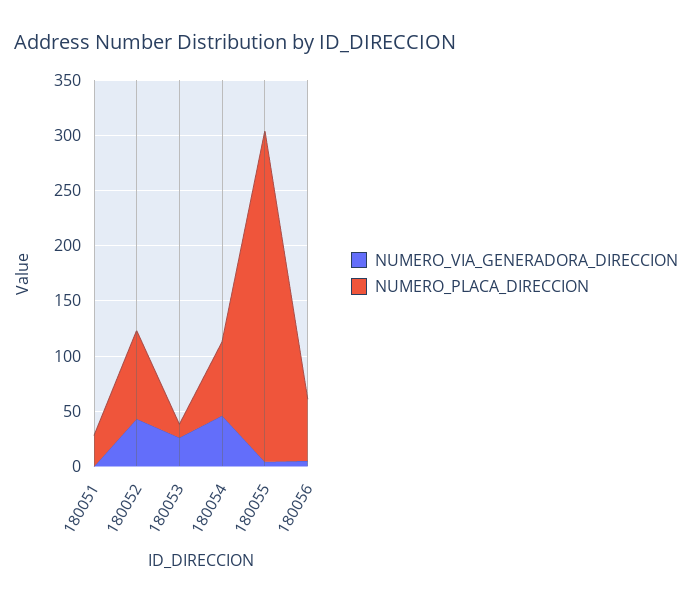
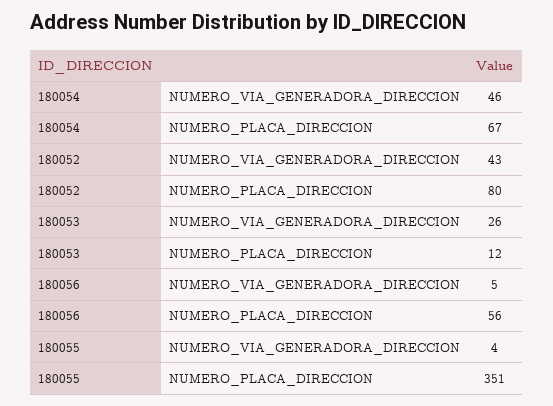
NUMERO_VIA_GENERADORA_DIRECCION, 180051: 0 -> none
NUMERO_PLACA_DIRECCION, 180051: 30 -> none
NUMERO_PLACA_DIRECCION, 180055: 300 -> 351

